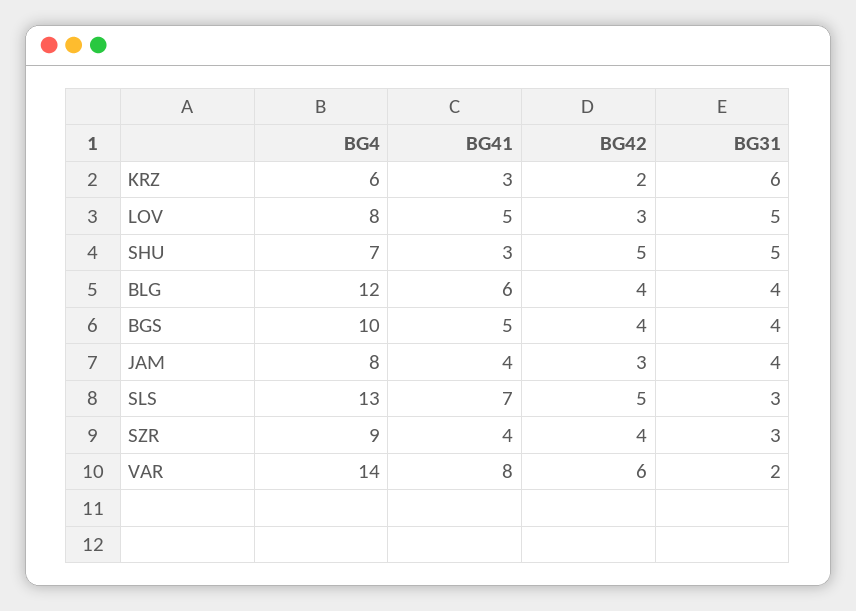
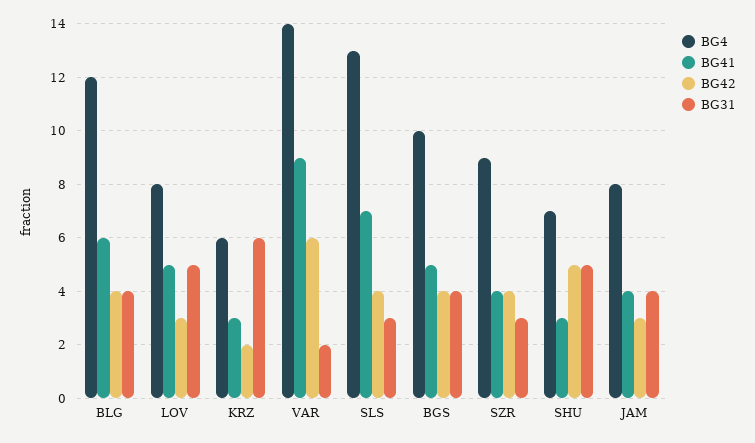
BG42, SLS: 5 -> 4
BG41, VAR: 8 -> 9

